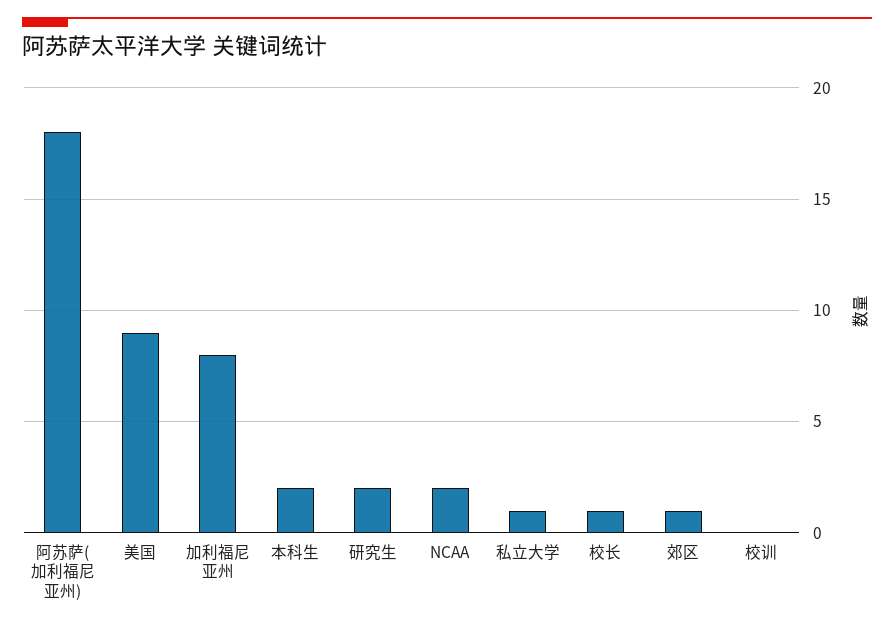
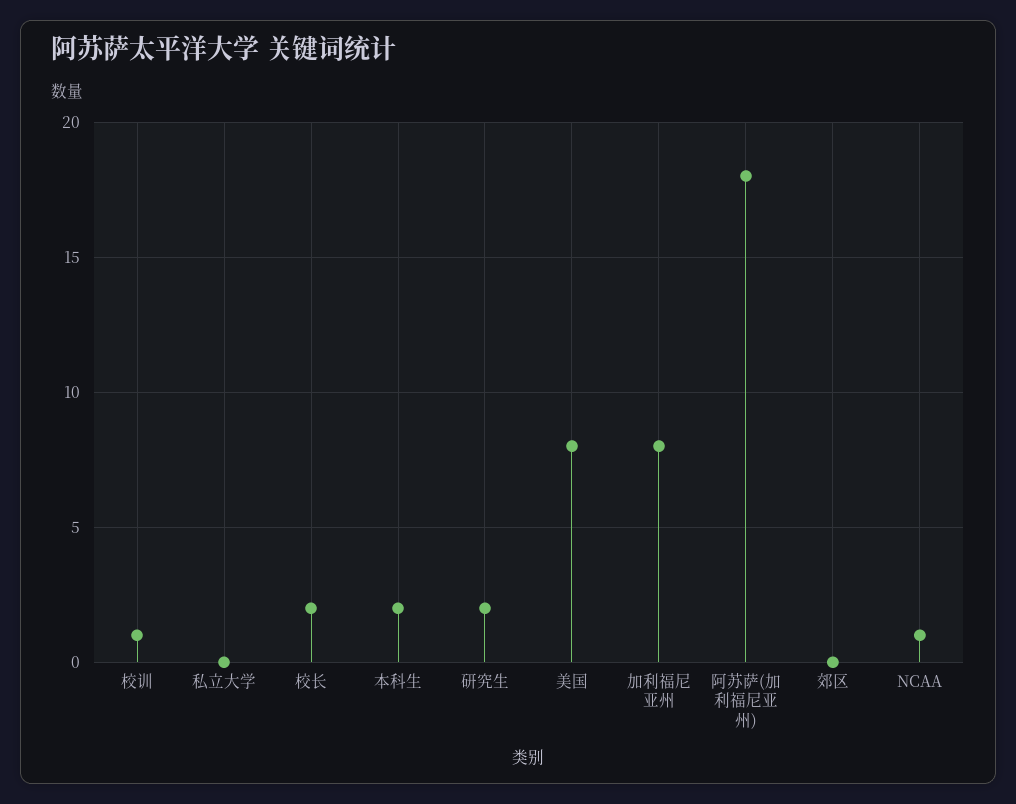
美国: 9 -> 8
NCAA: 2 -> 1
私立大学: 1 -> 0
校长: 1 -> 2
郊区: 1 -> 0
校训: 0 -> 1

